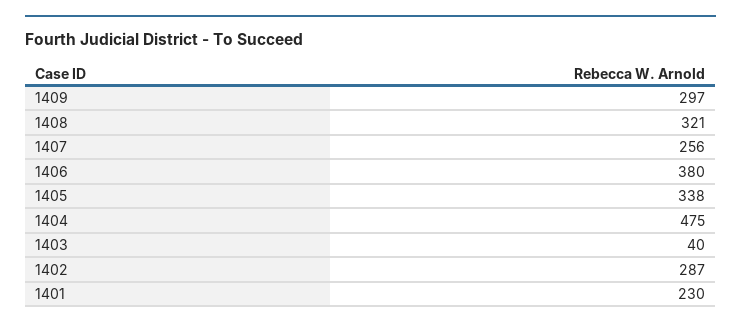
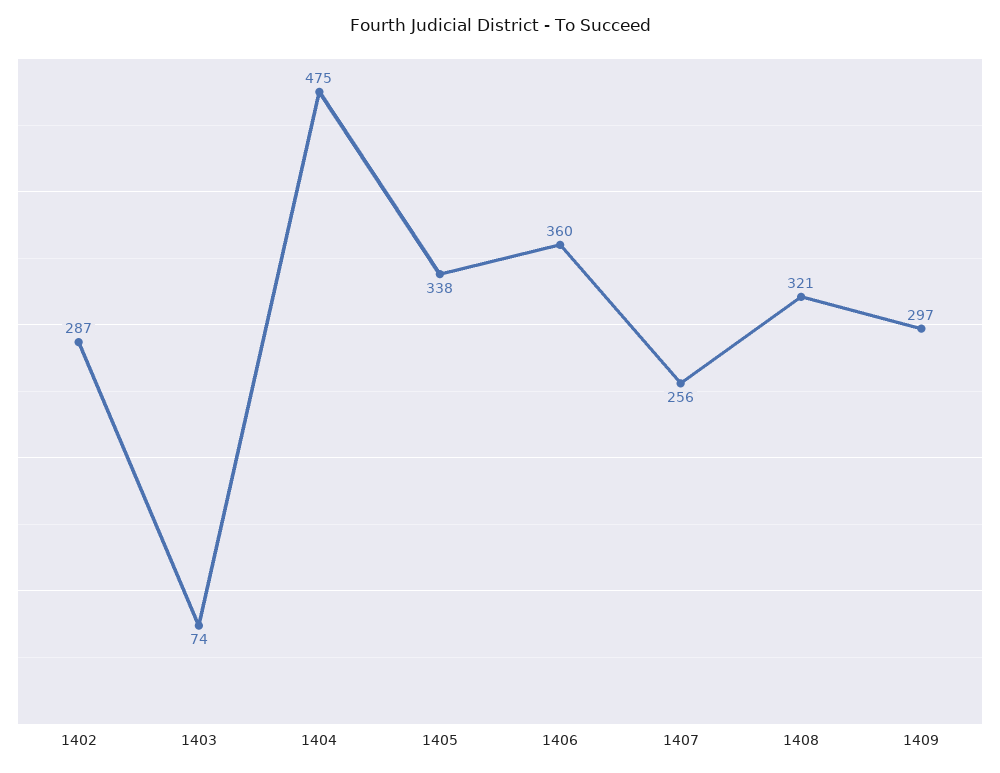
1406: 380 -> 360
1403: 40 -> 74
1401: 230 -> none

